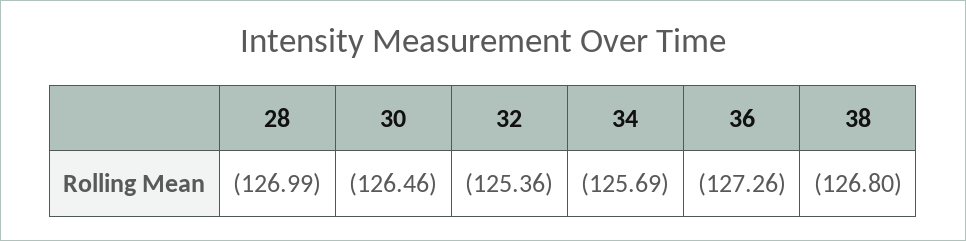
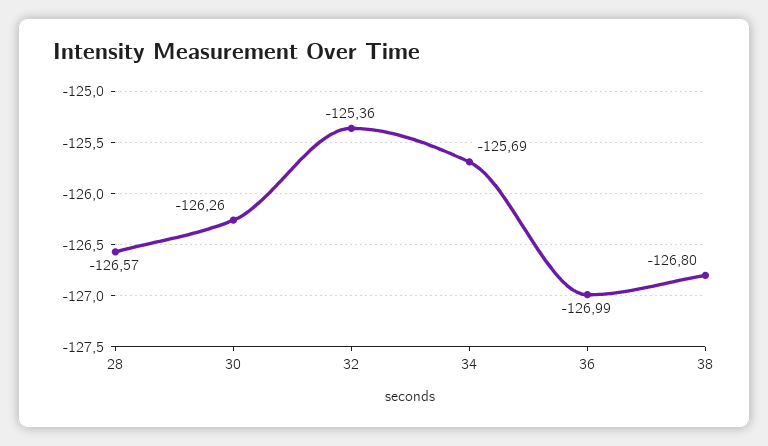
28: -126.99 -> -126.57
30: -126.46 -> -126.26
36: -127.26 -> -126.99

